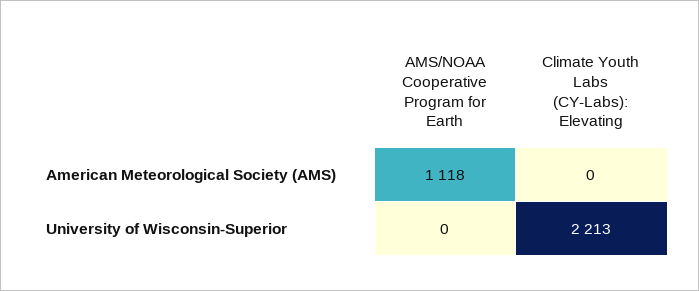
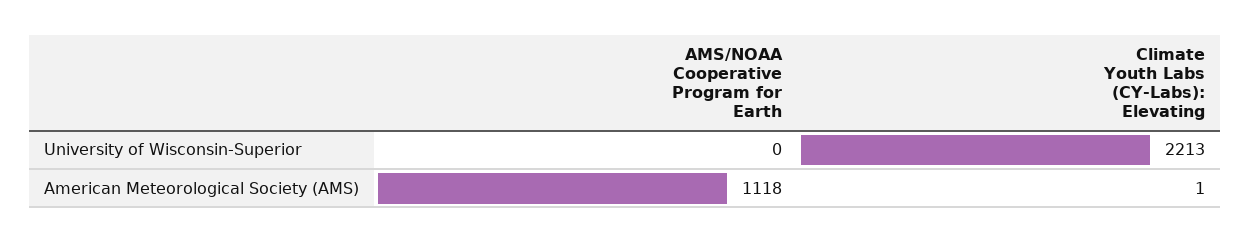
Climate Youth Labs (CY-Labs): Elevating, American Meteorological Society (AMS): 0 -> 1

